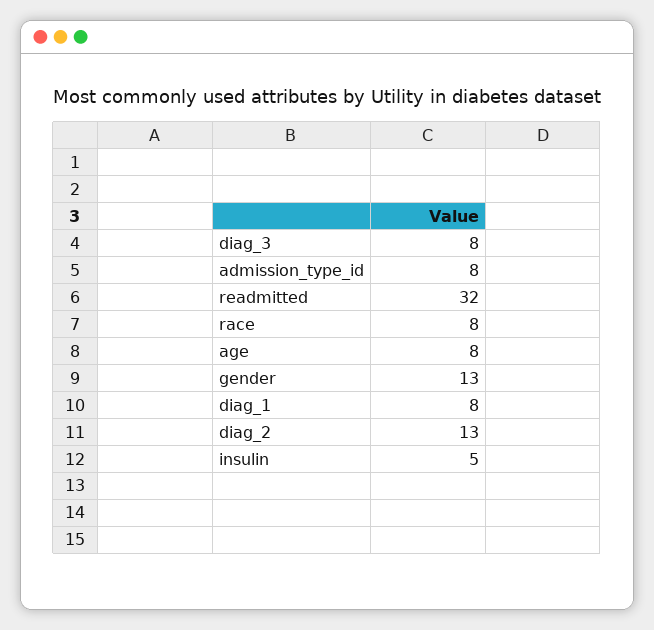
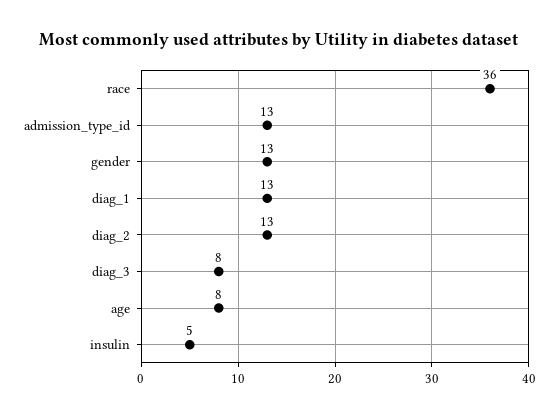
admission_type_id: 8 -> 13
readmitted: 32 -> none
race: 8 -> 36
diag_1: 8 -> 13

